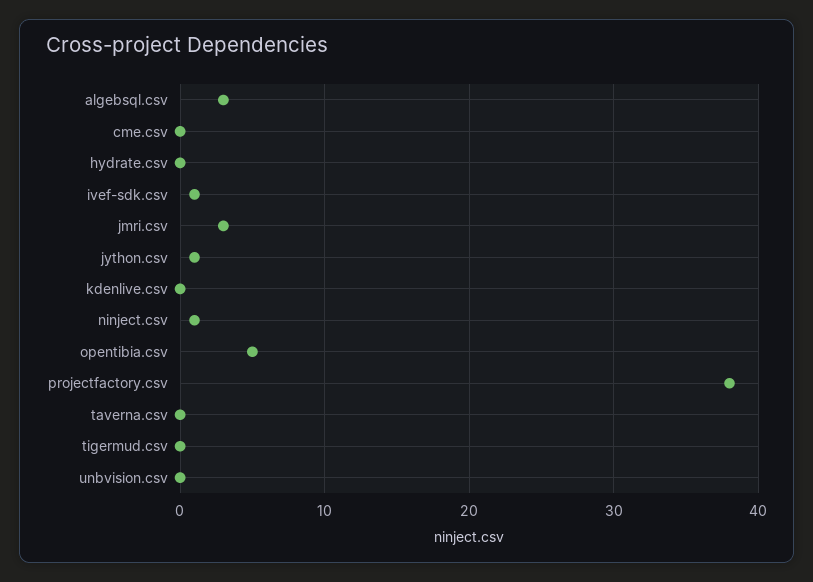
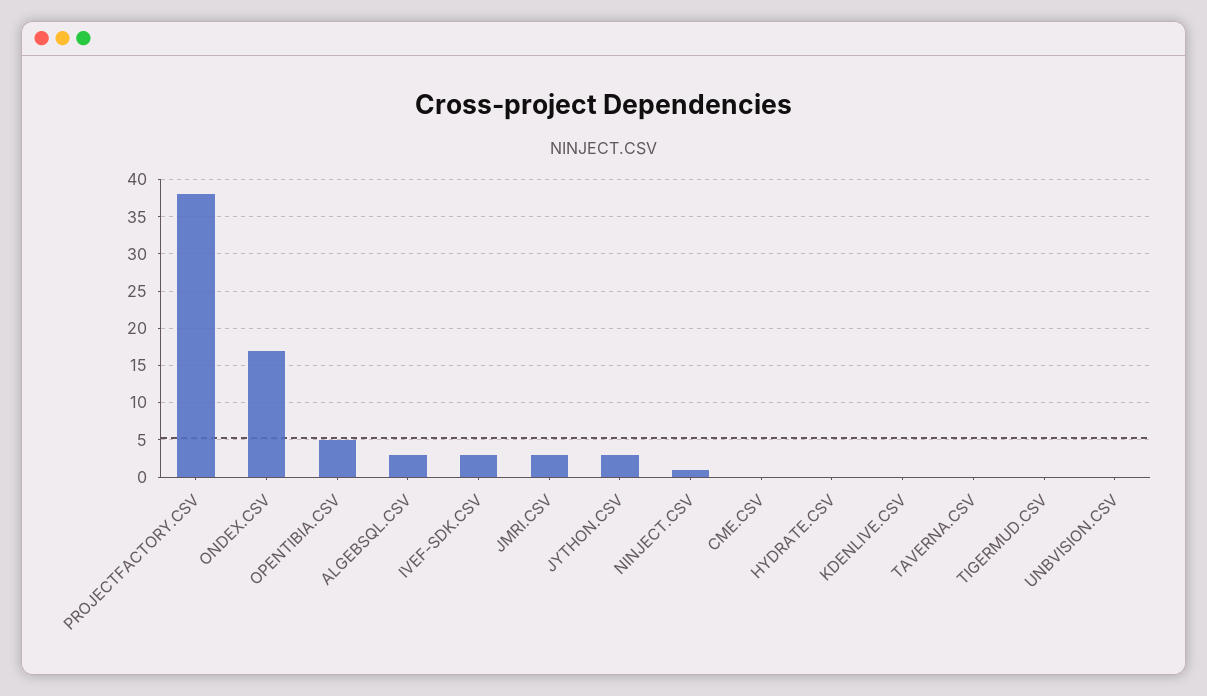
ivef-sdk.csv: 1 -> 3
jython.csv: 1 -> 3
ONDEX.CSV: none -> 17

